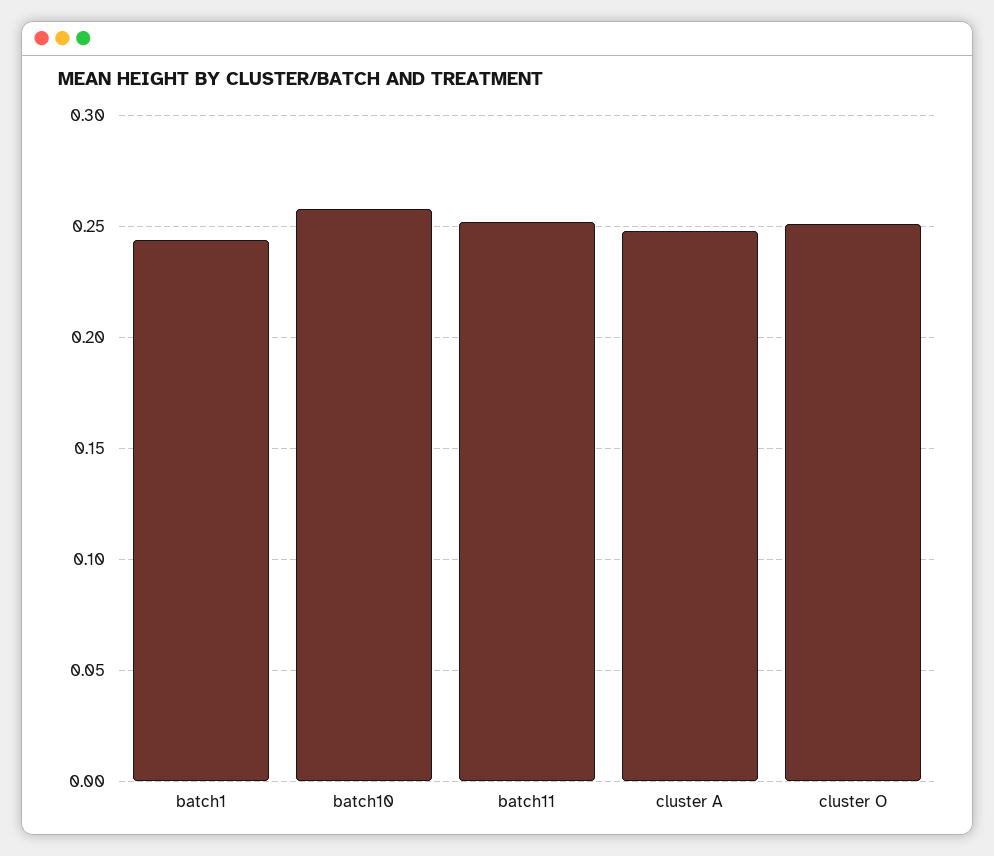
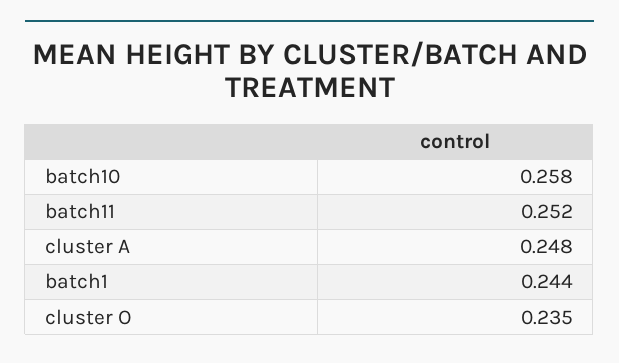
cluster O: 0.25 -> 0.235

